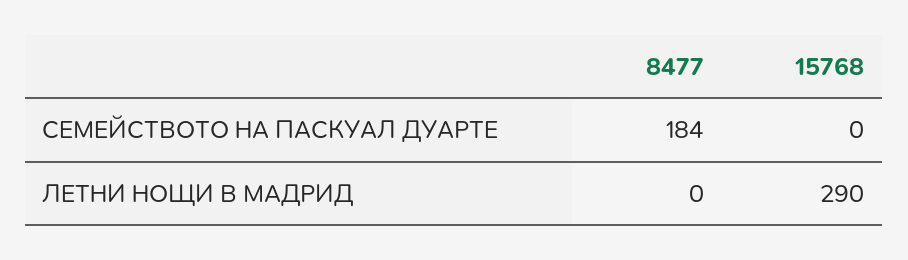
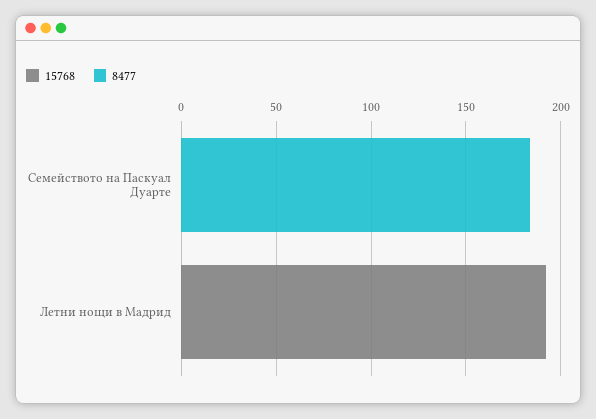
15768, ЛЕТНИ НОЩИ В МАДРИД: 290 -> 190

